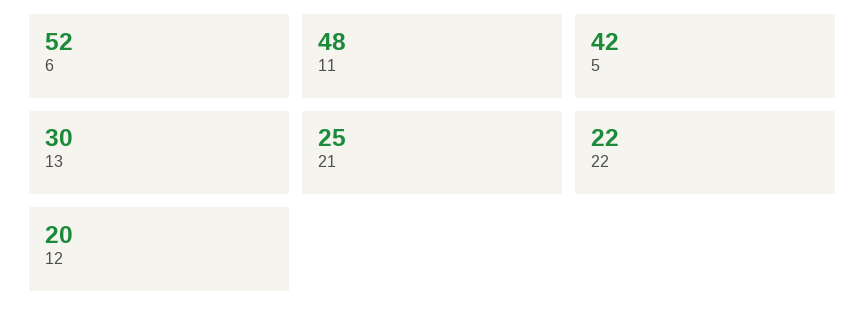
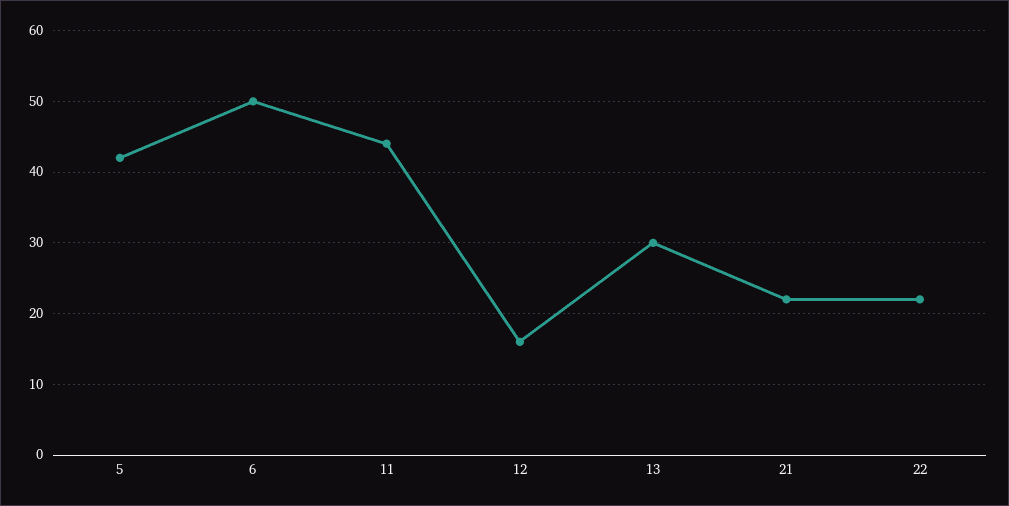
6: 52 -> 50
11: 48 -> 44
21: 25 -> 22
12: 20 -> 16

